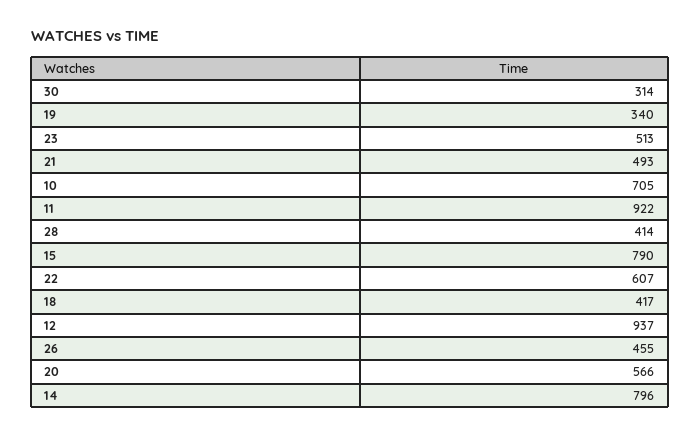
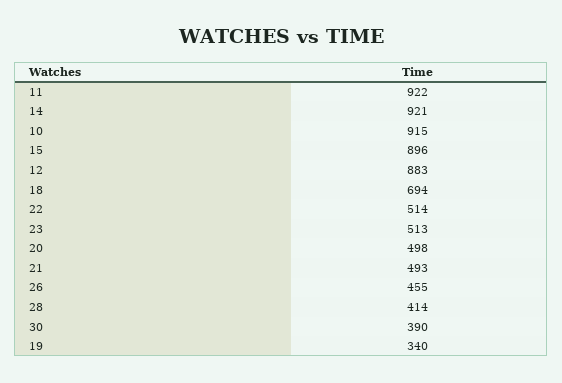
30: 314 -> 390
10: 705 -> 915
15: 790 -> 896
22: 607 -> 514
18: 417 -> 694
12: 937 -> 883
20: 566 -> 498
14: 796 -> 921

